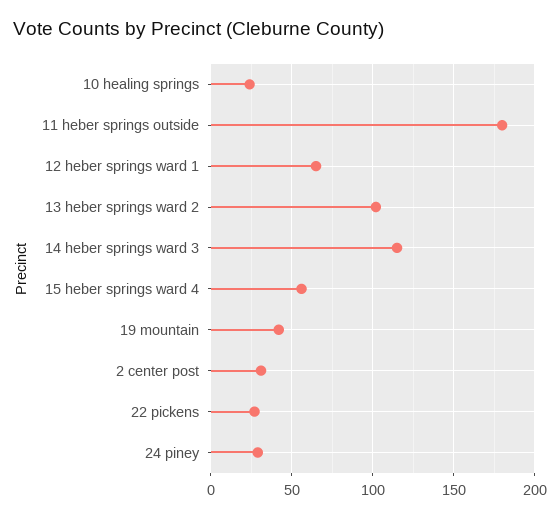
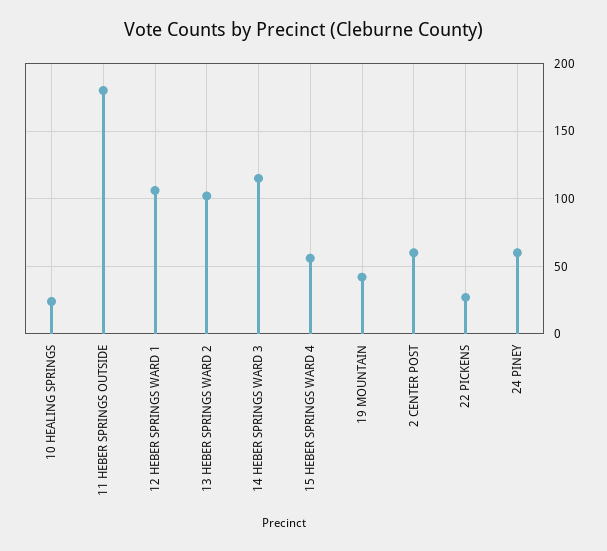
12 heber springs ward 1: 65 -> 105
2 center post: 30 -> 60
24 piney: 30 -> 60

